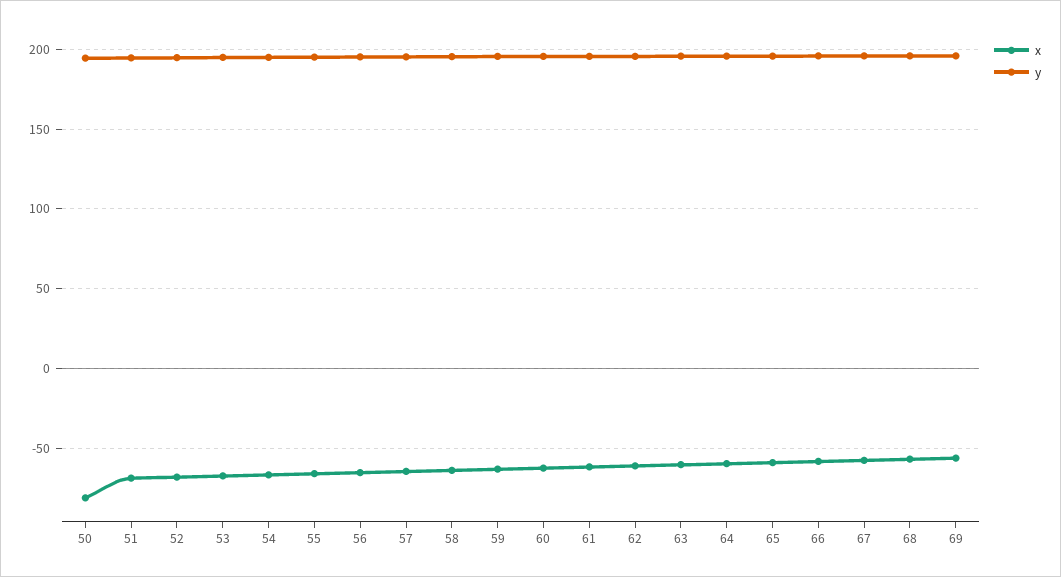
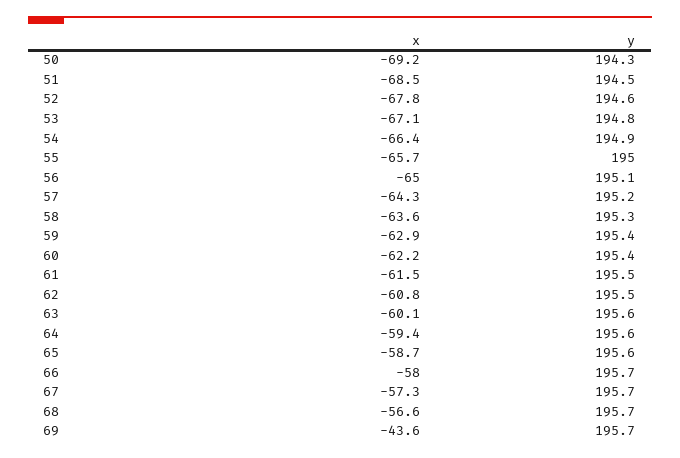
x, 50: -80 -> -69.2
x, 69: -55 -> -43.6

